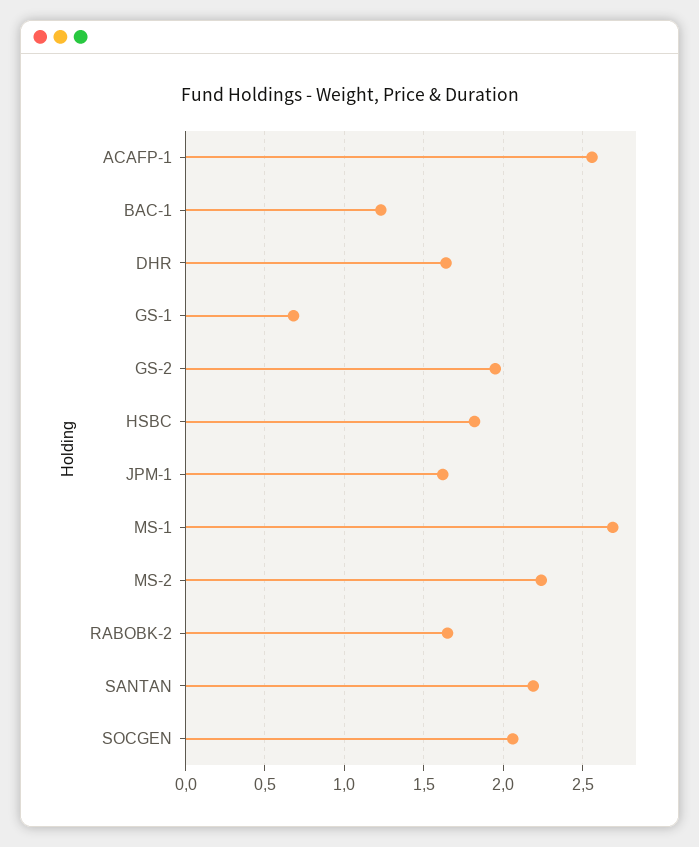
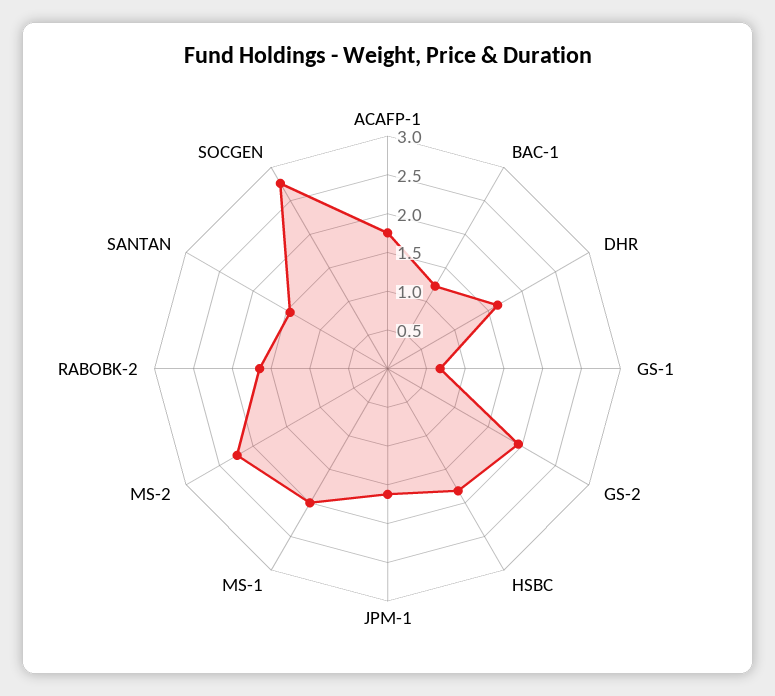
ACAFP-1: 2.55 -> 1.75
MS-1: 2.7 -> 2
SANTAN: 2.2 -> 1.5
SOCGEN: 2.05 -> 2.75

